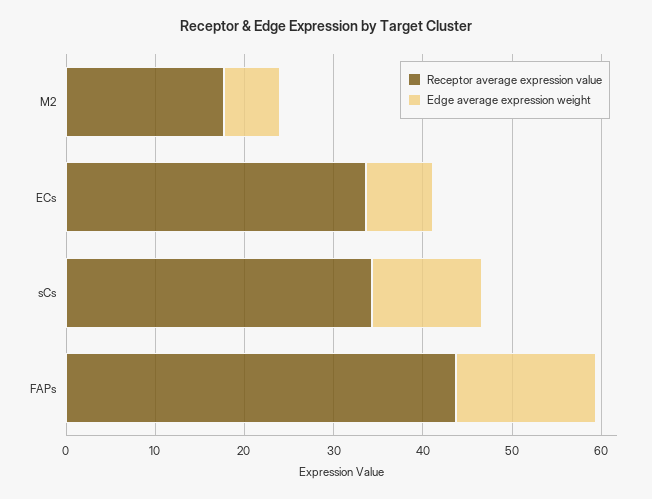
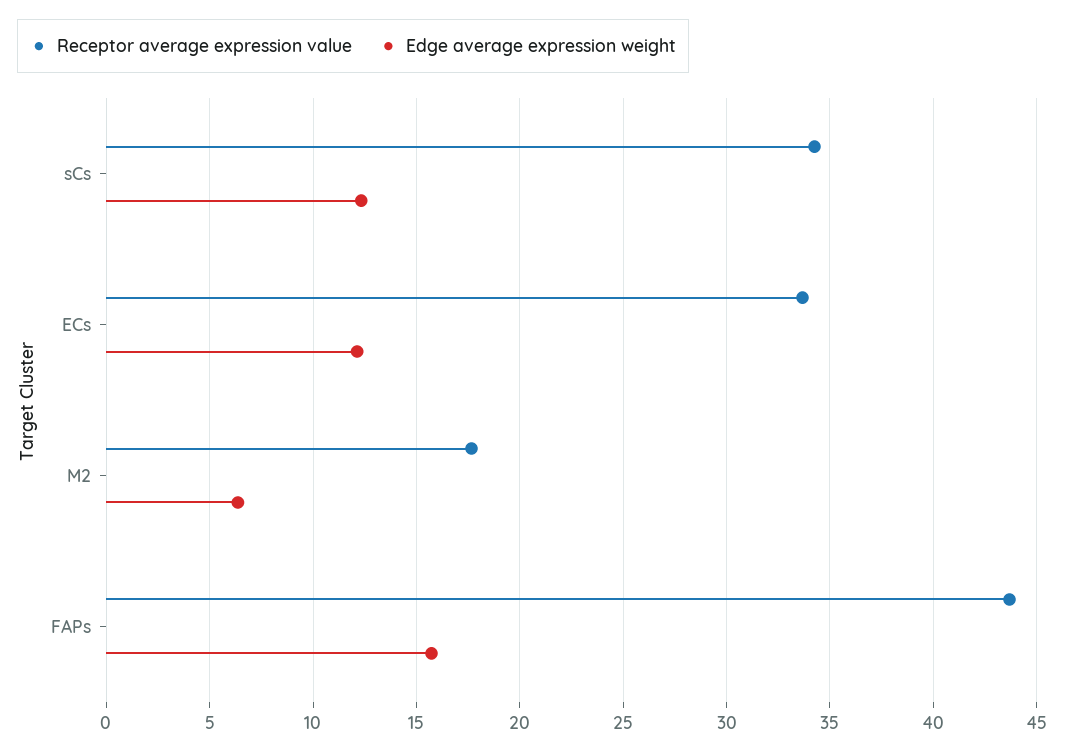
Edge average expression weight, ECs: 8 -> 12

